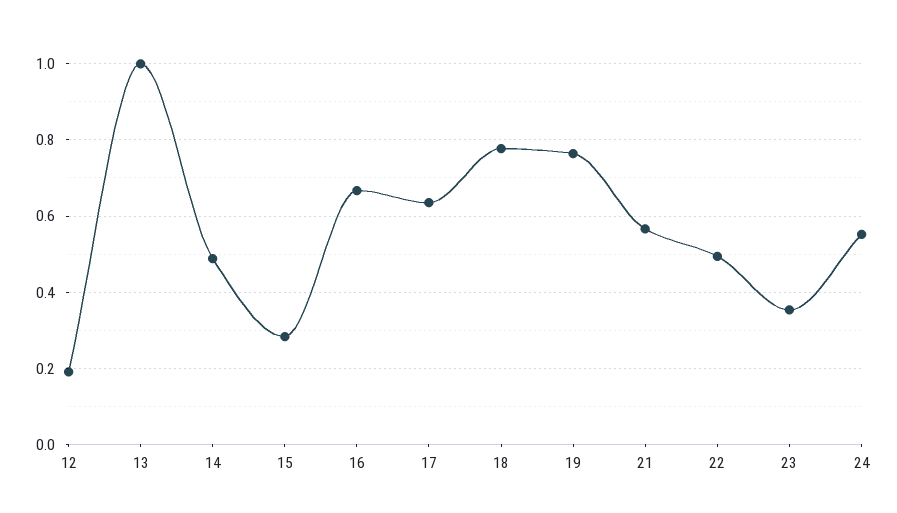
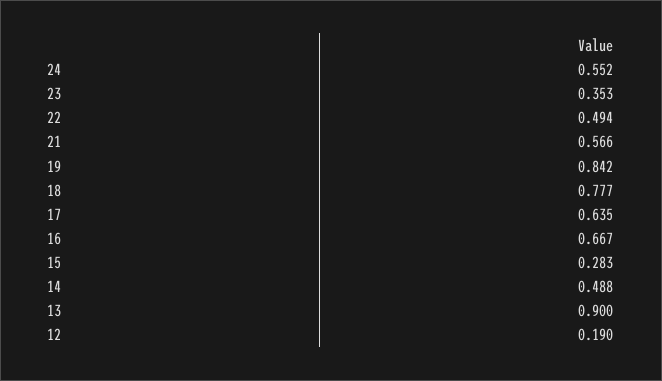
13: 1 -> 0.9
19: 0.76 -> 0.842

